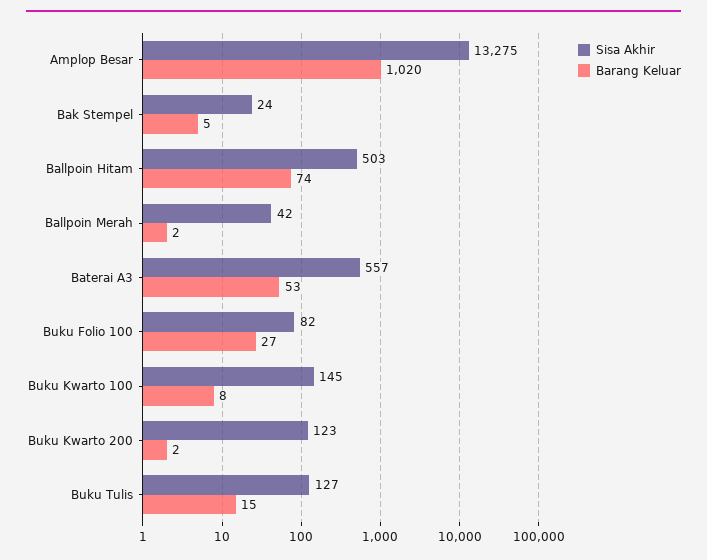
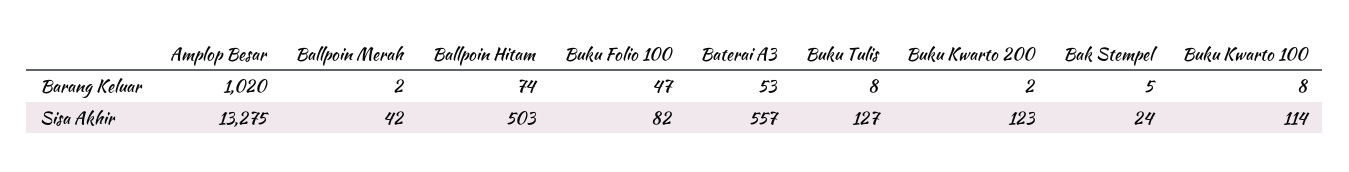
Barang Keluar, Buku Folio 100: 27 -> 47
Sisa Akhir, Buku Kwarto 100: 145 -> 114
Barang Keluar, Buku Tulis: 15 -> 8

